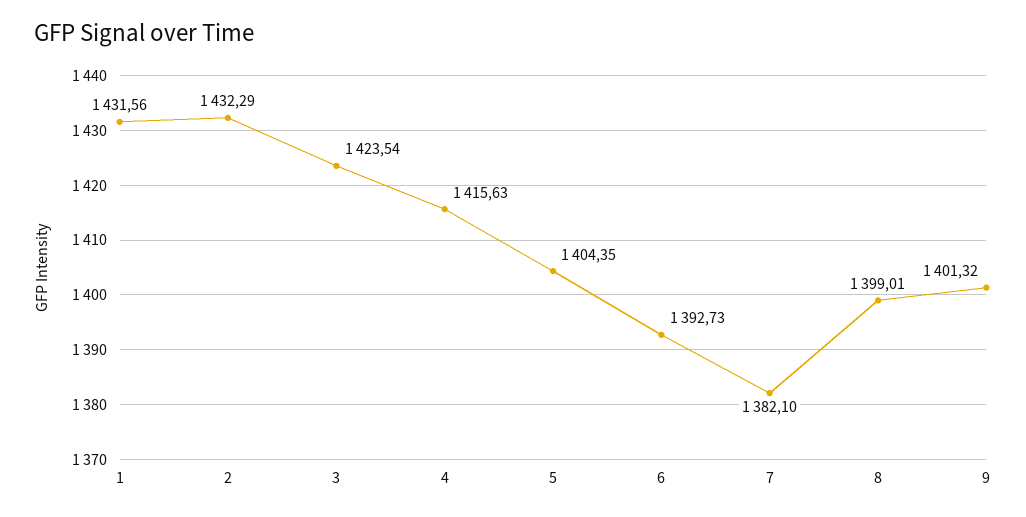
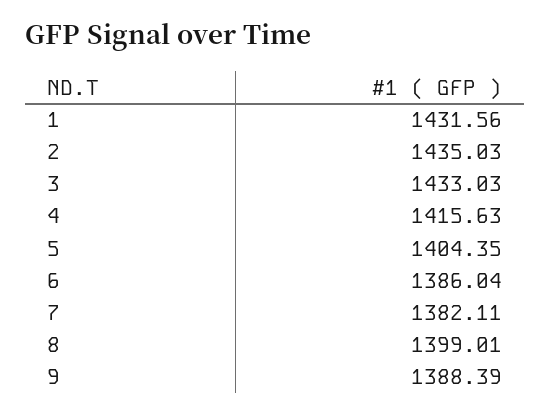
2: 1432.29 -> 1435.03
3: 1423.54 -> 1433.03
6: 1392.73 -> 1386.04
7: 1382.1 -> 1382.11
9: 1401.32 -> 1388.39

